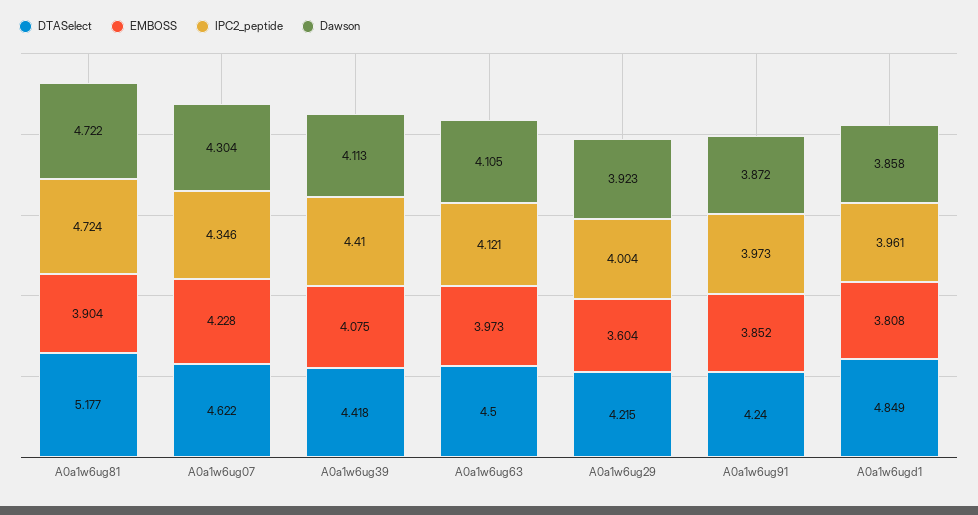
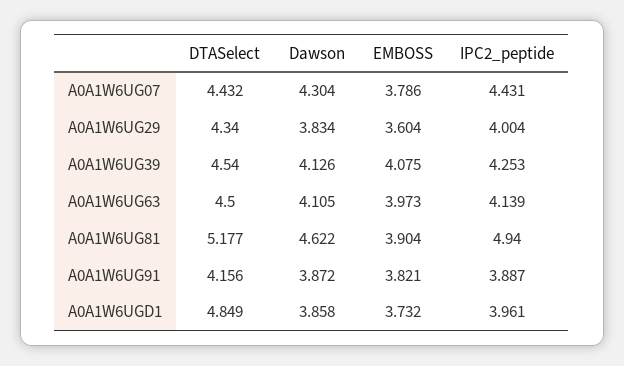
IPC2_peptide, A0a1w6ug81: 4.724 -> 4.94
Dawson, A0a1w6ug81: 4.722 -> 4.622
DTASelect, A0a1w6ug07: 4.622 -> 4.432
EMBOSS, A0a1w6ug07: 4.228 -> 3.786
IPC2_peptide, A0a1w6ug07: 4.346 -> 4.431
DTASelect, A0a1w6ug39: 4.418 -> 4.54
IPC2_peptide, A0a1w6ug39: 4.41 -> 4.253
Dawson, A0a1w6ug39: 4.113 -> 4.126
IPC2_peptide, A0a1w6ug63: 4.121 -> 4.139
DTASelect, A0a1w6ug29: 4.215 -> 4.34
Dawson, A0a1w6ug29: 3.923 -> 3.834
DTASelect, A0a1w6ug91: 4.24 -> 4.156
EMBOSS, A0a1w6ug91: 3.852 -> 3.821
IPC2_peptide, A0a1w6ug91: 3.973 -> 3.887
EMBOSS, A0a1w6ugd1: 3.808 -> 3.732

